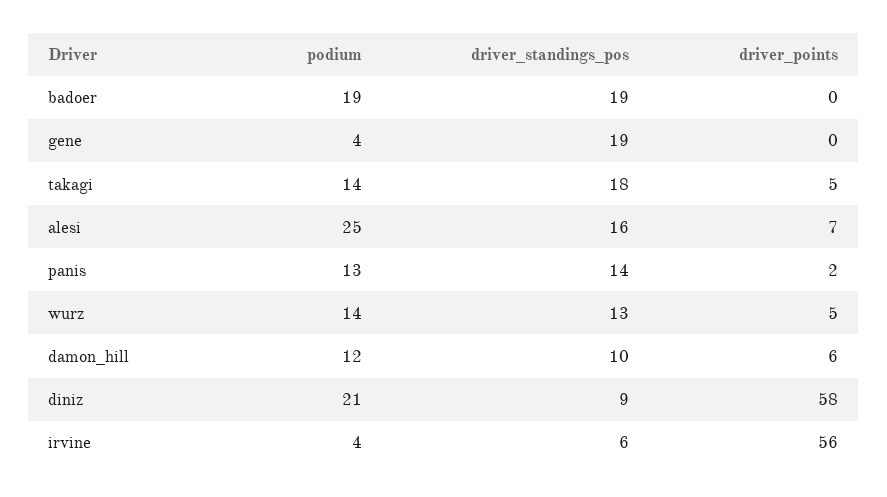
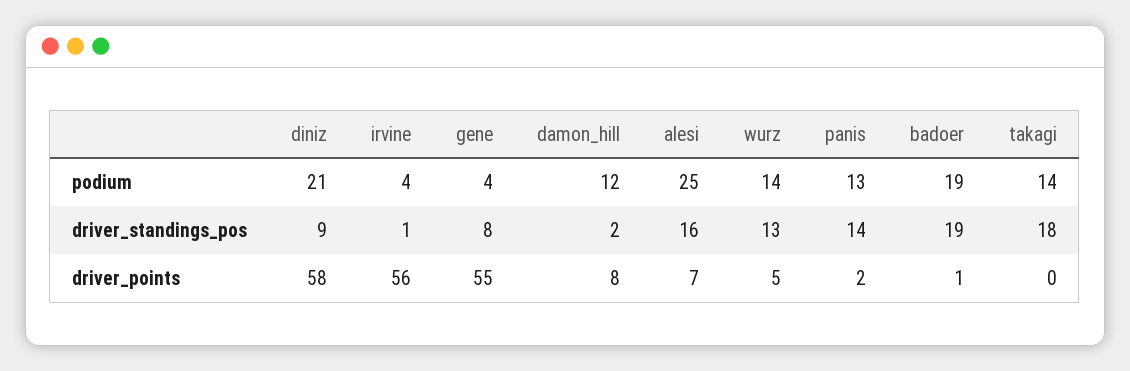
driver_points, badoer: 0 -> 1
driver_standings_pos, gene: 19 -> 8
driver_points, gene: 0 -> 55
driver_points, takagi: 5 -> 0
driver_standings_pos, damon_hill: 10 -> 2
driver_points, damon_hill: 6 -> 8
driver_standings_pos, irvine: 6 -> 1

